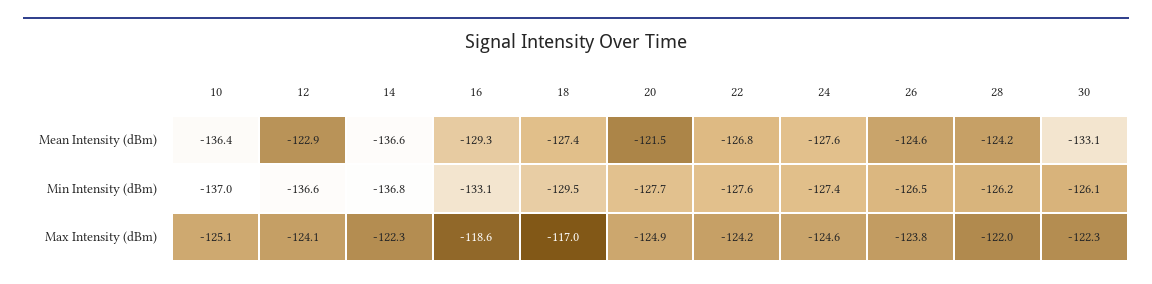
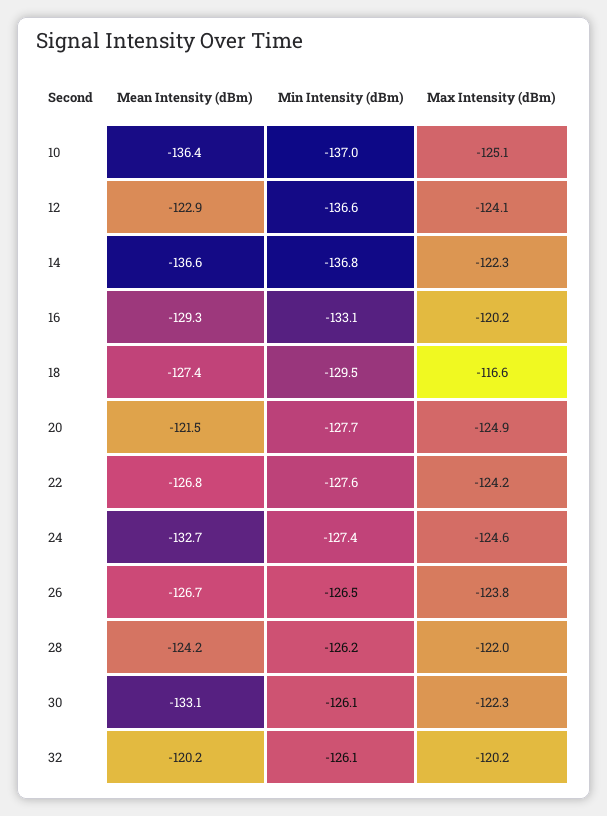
24, Mean Intensity (dBm): -127.6 -> -132.7
26, Mean Intensity (dBm): -124.6 -> -126.7
16, Max Intensity (dBm): -118.6 -> -120.2
18, Max Intensity (dBm): -117 -> -116.6
32, Mean Intensity (dBm): none -> -120.2
32, Min Intensity (dBm): none -> -126.1
32, Max Intensity (dBm): none -> -120.2

